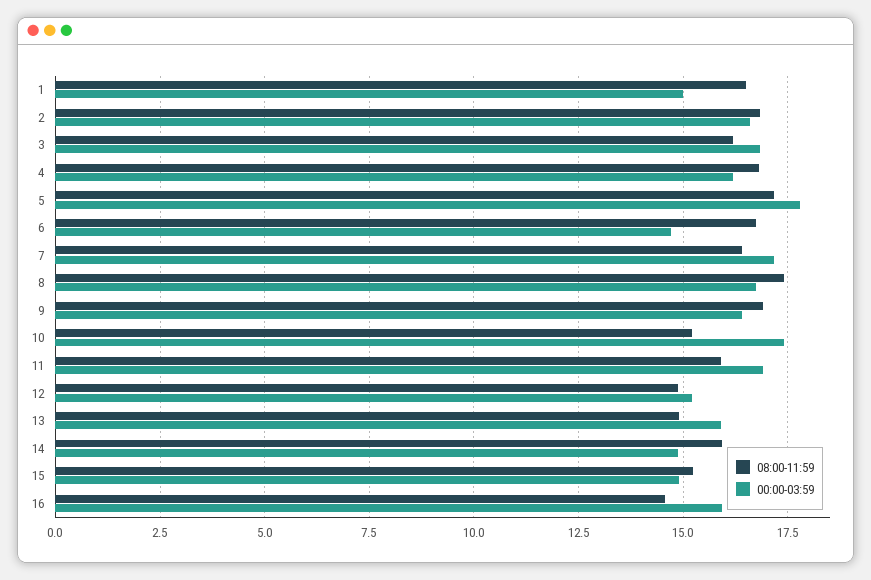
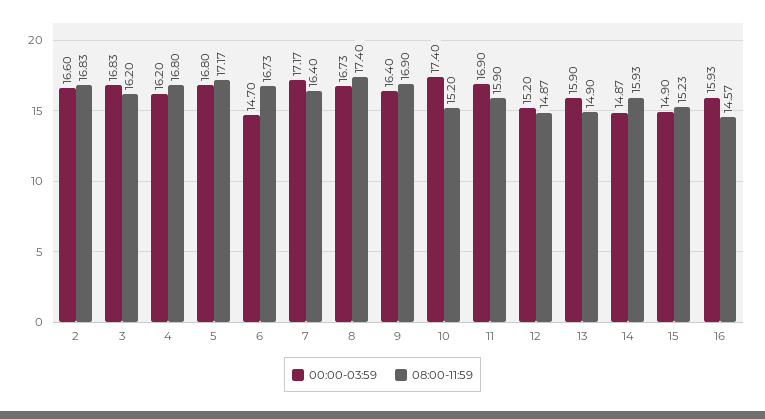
08:00-11:59, 1: 16.5 -> none
00:00-03:59, 1: 15 -> none
00:00-03:59, 5: 17.75 -> 16.8

